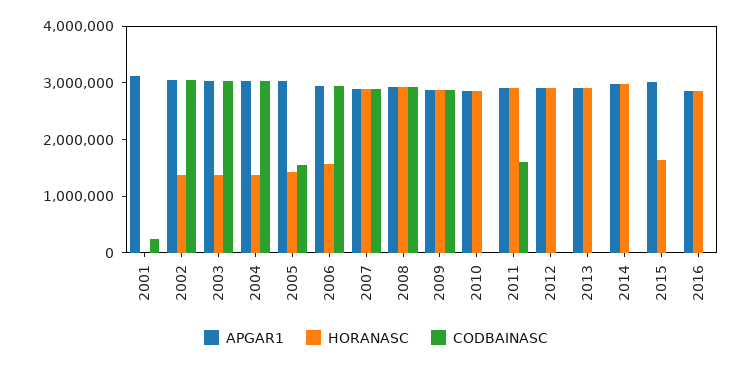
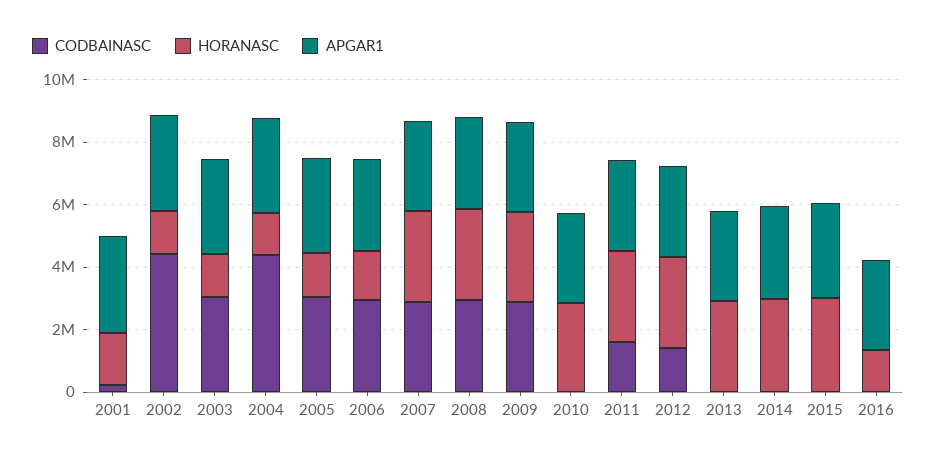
HORANASC, 2001: 0 -> 1500000
CODBAINASC, 2002: 3000000 -> 4500000
CODBAINASC, 2004: 3000000 -> 4500000
CODBAINASC, 2005: 1600000 -> 3000000
CODBAINASC, 2012: 0 -> 1500000
HORANASC, 2015: 1600000 -> 3000000
HORANASC, 2016: 2800000 -> 1500000

